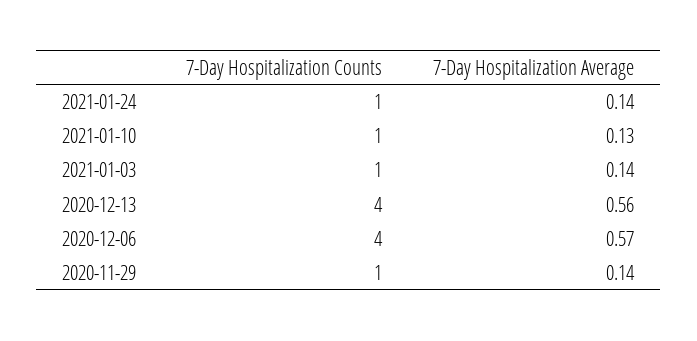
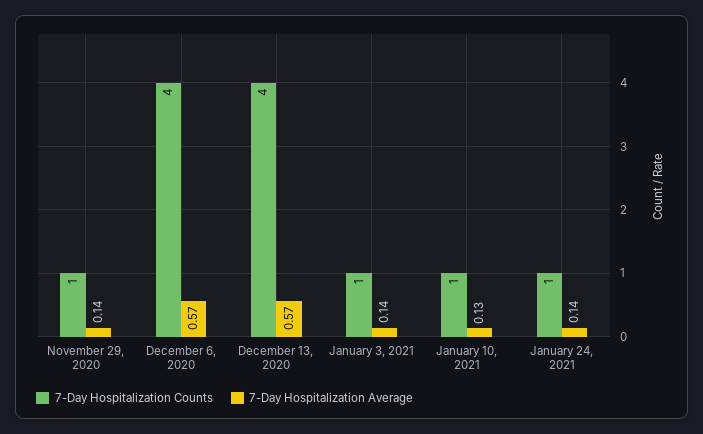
7-Day Hospitalization Average, 2020-12-13: 0.56 -> 0.57

